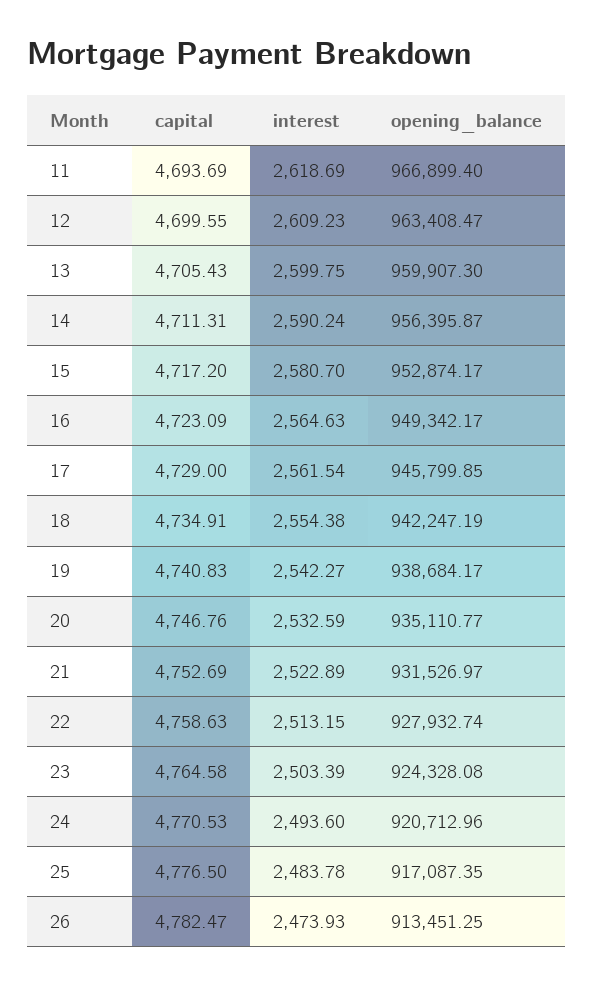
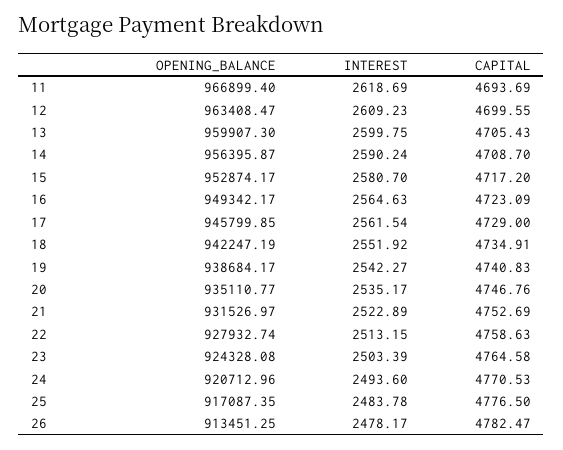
capital, 14: 4711.31 -> 4708.7
interest, 18: 2554.38 -> 2551.92
interest, 20: 2532.59 -> 2535.17
interest, 26: 2473.93 -> 2478.17

